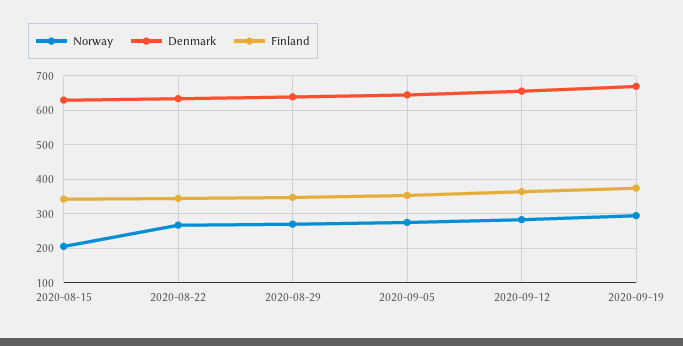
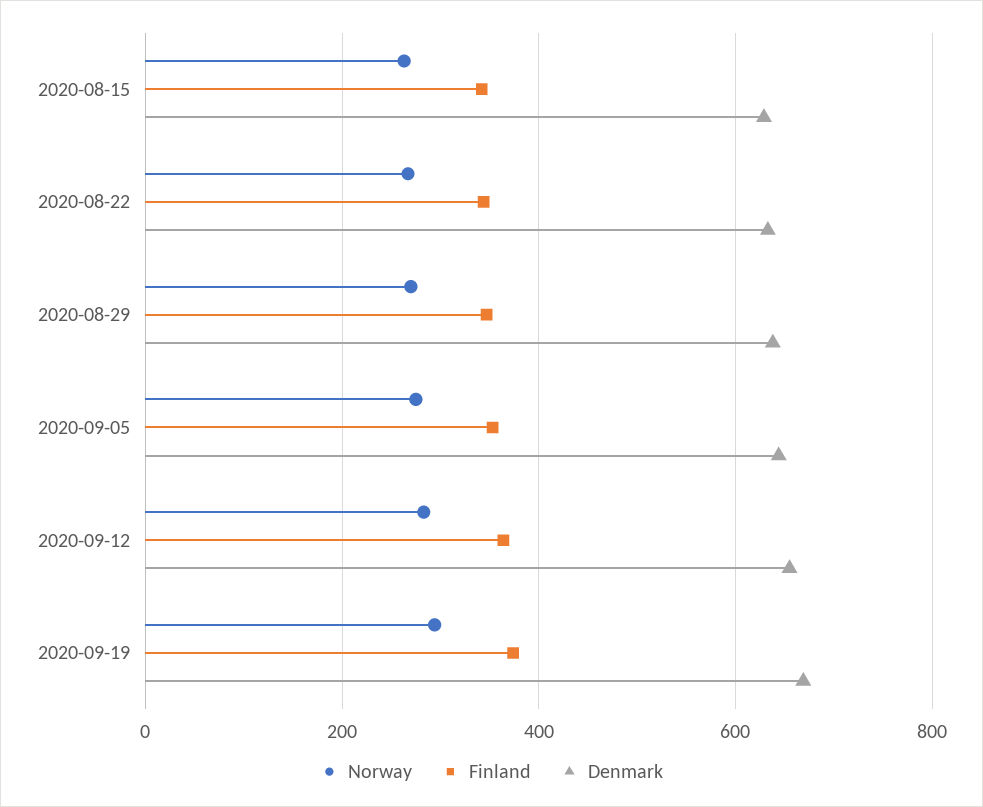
Norway, 2020-08-15: 200 -> 260

